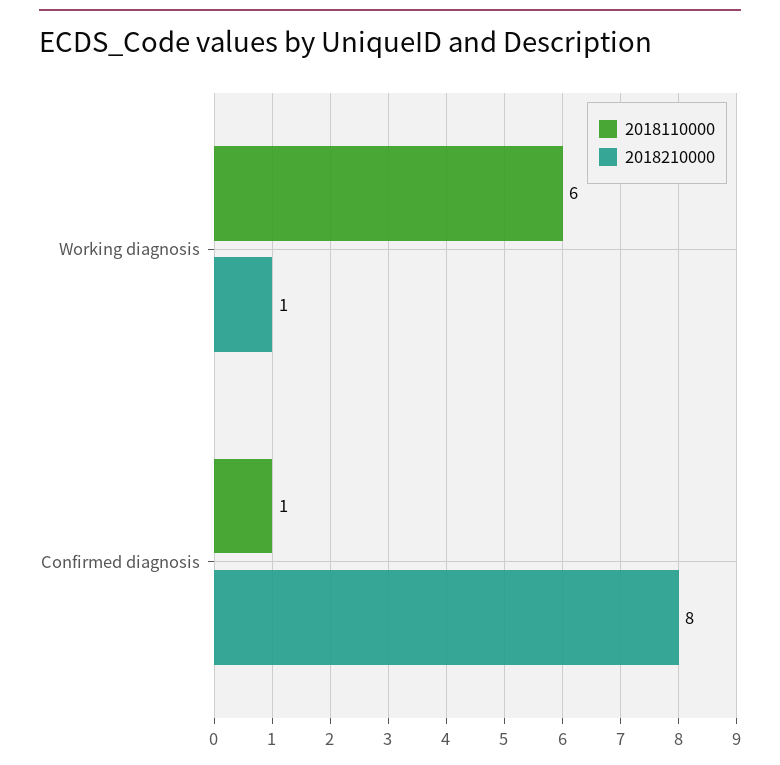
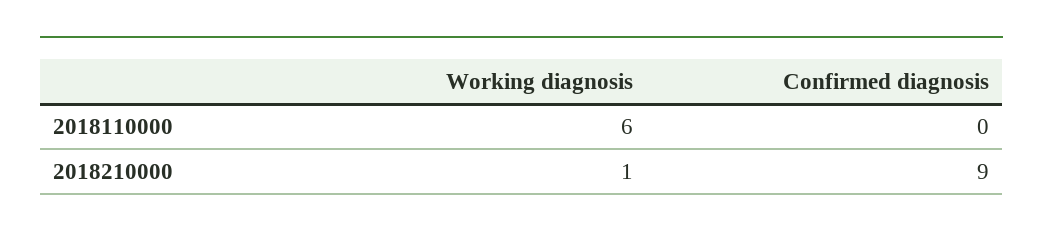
2018110000, Confirmed diagnosis: 1 -> 0
2018210000, Confirmed diagnosis: 8 -> 9

